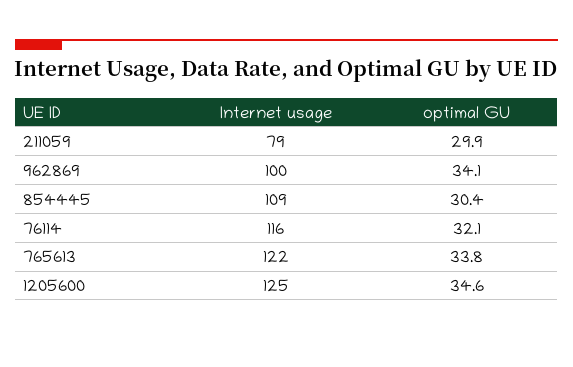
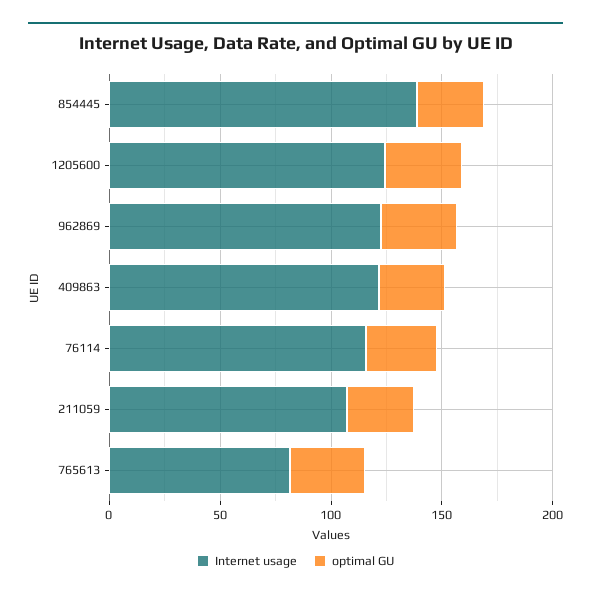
Internet usage, 211059: 79 -> 110
Internet usage, 962869: 100 -> 120
Internet usage, 854445: 109 -> 140
Internet usage, 765613: 122 -> 80
Internet usage, 409863: none -> 120
optimal GU, 409863: none -> 30

